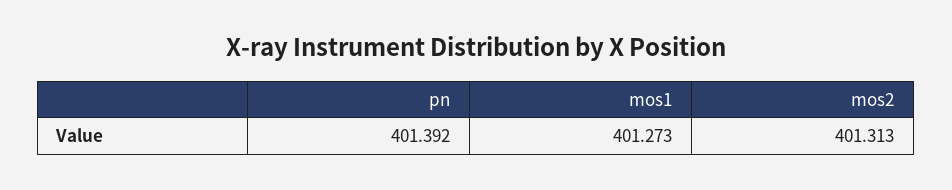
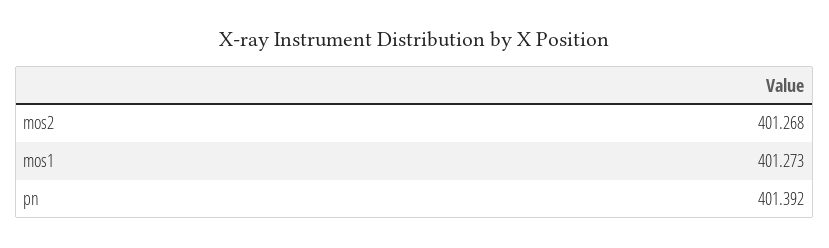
mos2: 401.313 -> 401.268

